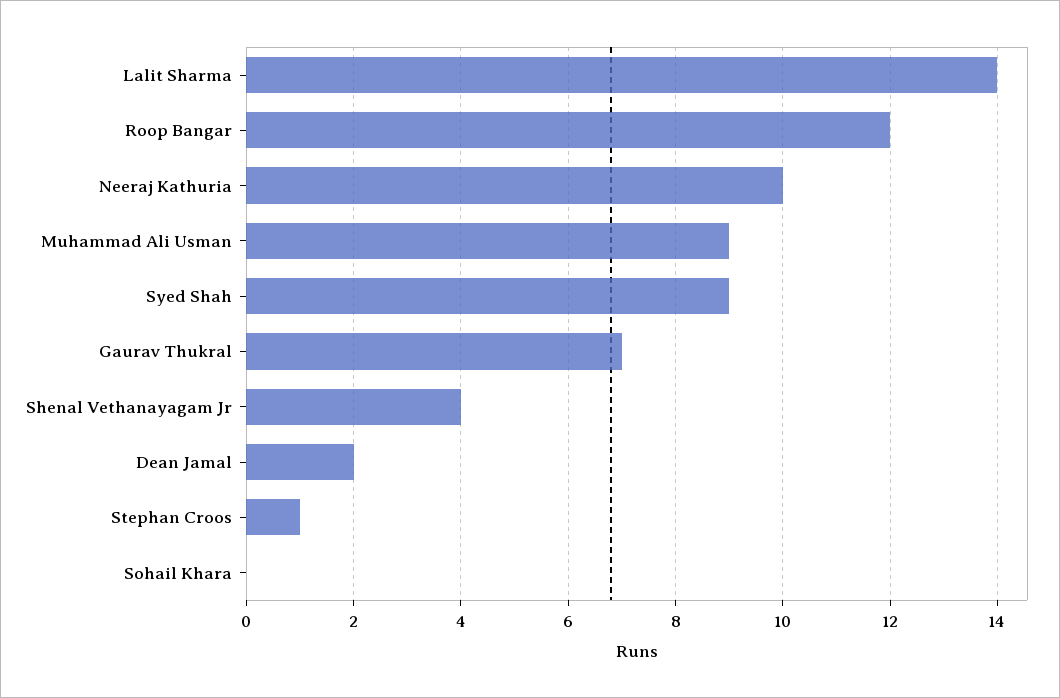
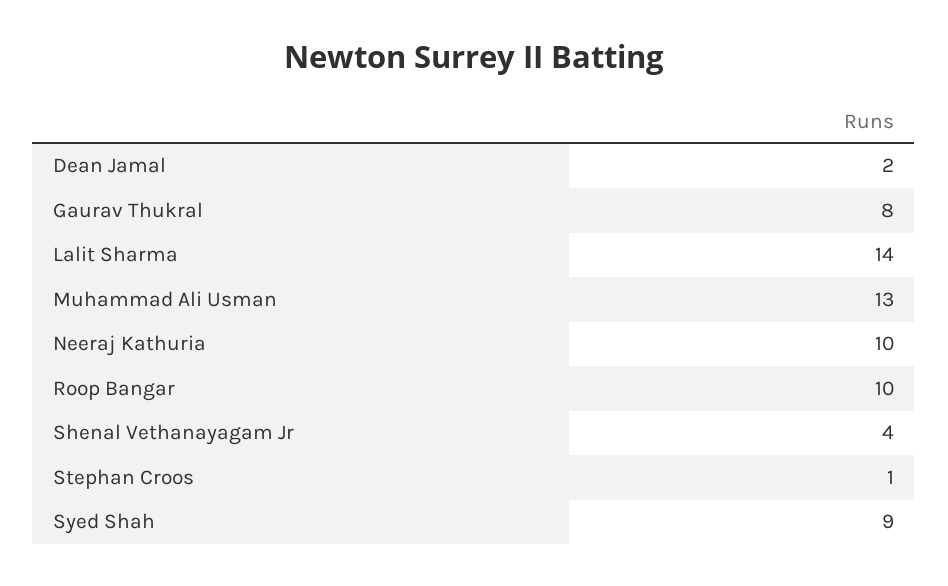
Roop Bangar: 12 -> 10
Muhammad Ali Usman: 9 -> 13
Gaurav Thukral: 7 -> 8
Sohail Khara: 0 -> none

